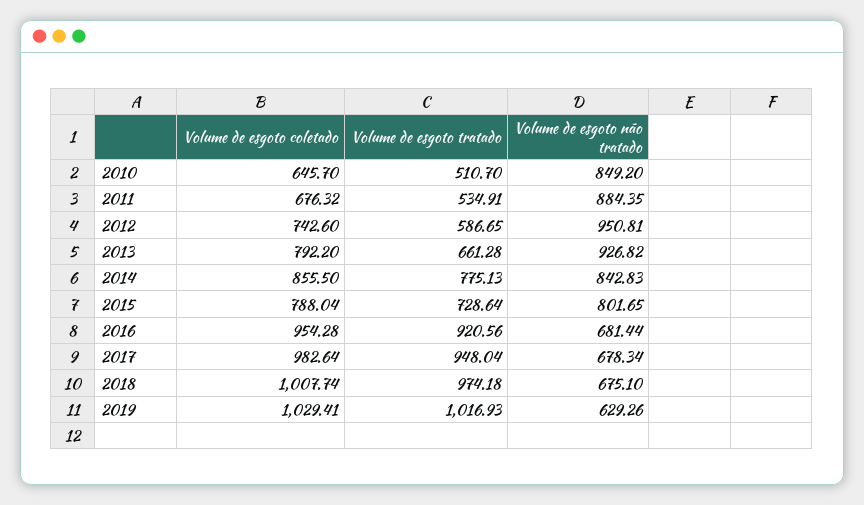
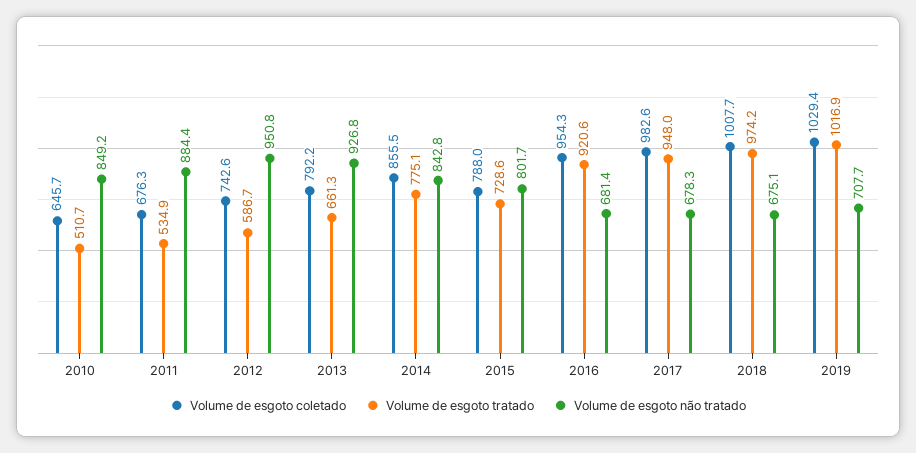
Volume de esgoto não tratado, 2019: 629.26 -> 707.7

